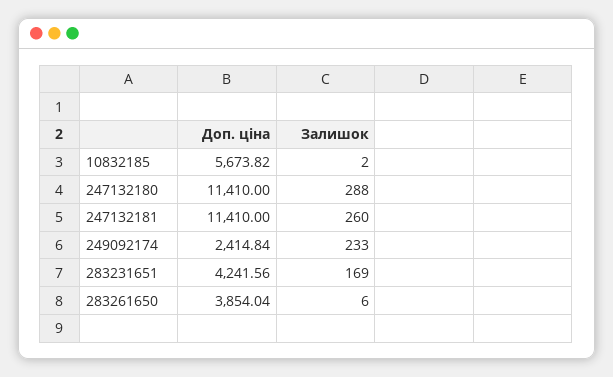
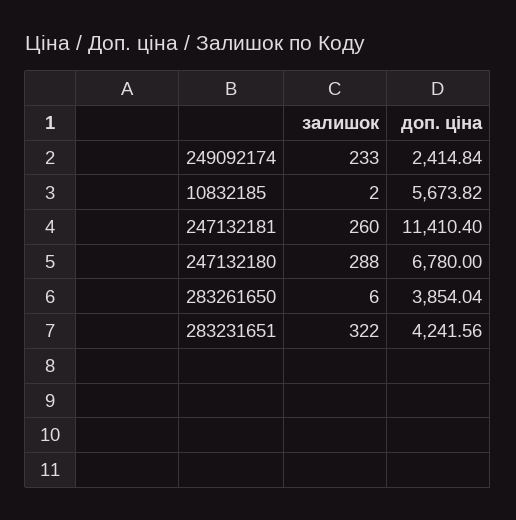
Доп. ціна, 247132180: 11410 -> 6780
Доп. ціна, 247132181: 11410 -> 11410.4
Залишок, 283231651: 169 -> 322

